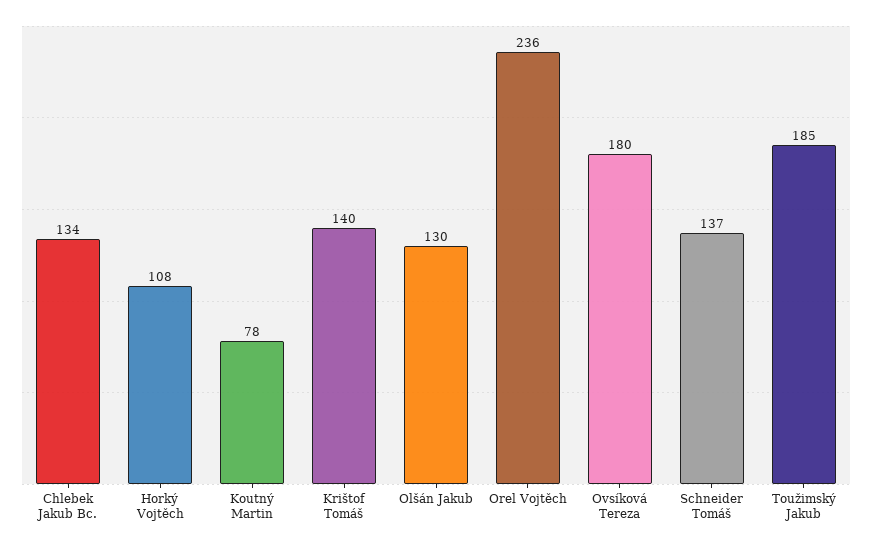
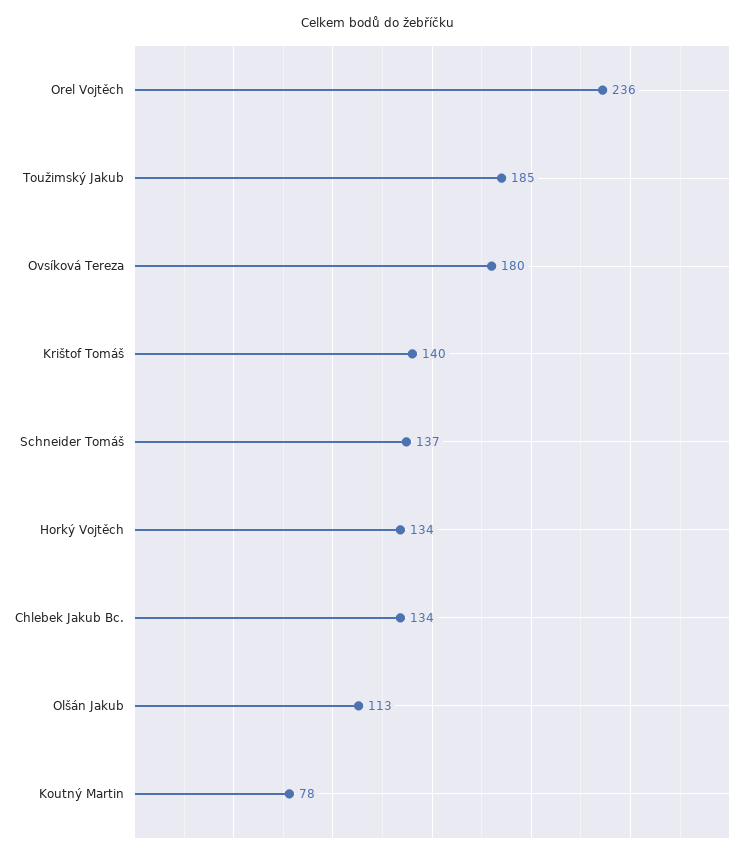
Horký Vojtěch: 108 -> 134
Olšán Jakub: 130 -> 113

